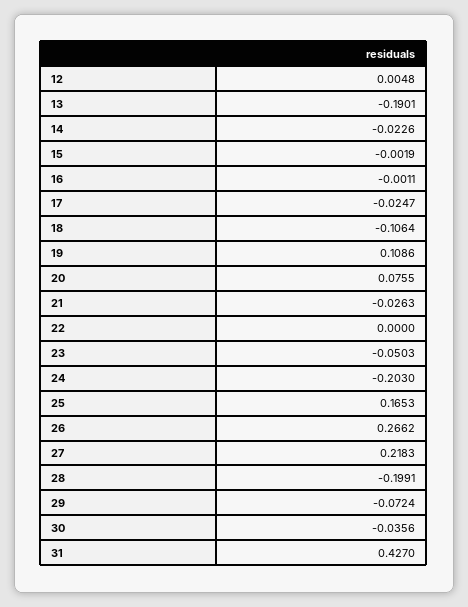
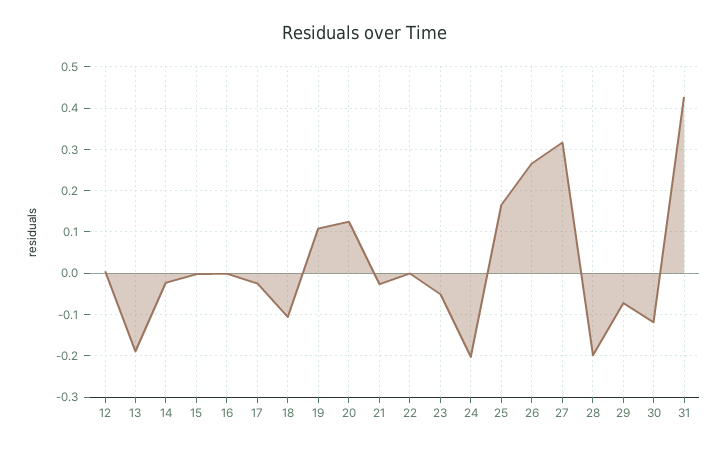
20: 0.0755 -> 0.12
27: 0.2183 -> 0.32
30: -0.0356 -> -0.12

